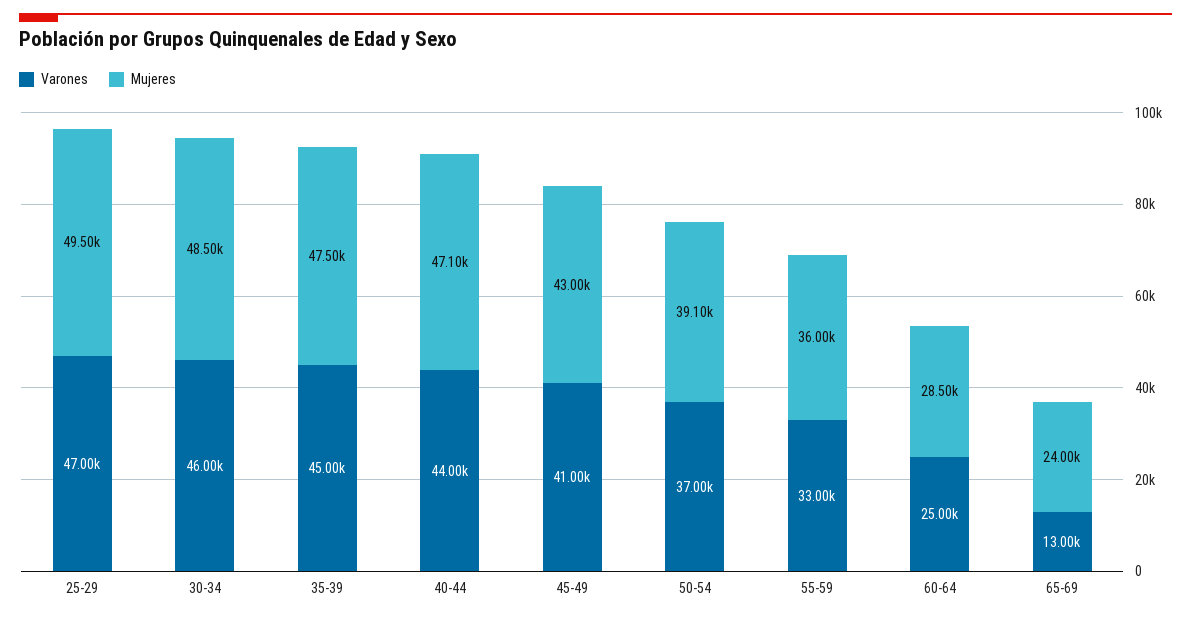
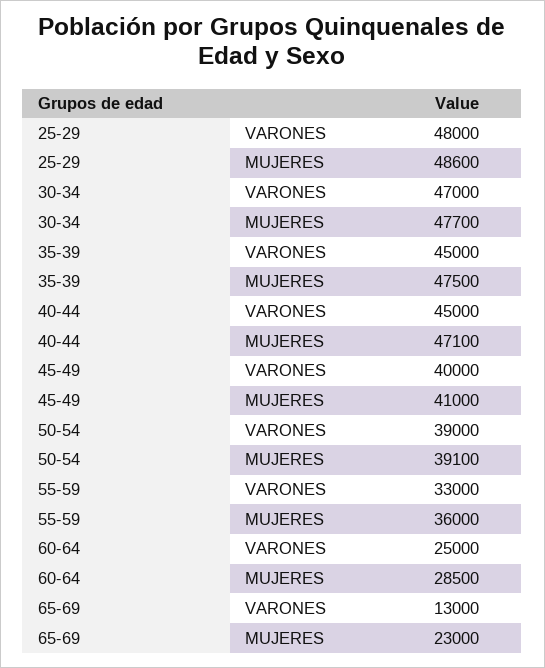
Varones, 25-29: 47000 -> 48000
Mujeres, 25-29: 49500 -> 48600
Varones, 30-34: 46000 -> 47000
Mujeres, 30-34: 48500 -> 47700
Varones, 40-44: 44000 -> 45000
Varones, 45-49: 41000 -> 40000
Mujeres, 45-49: 43000 -> 41000
Varones, 50-54: 37000 -> 39000
Mujeres, 65-69: 24000 -> 23000

